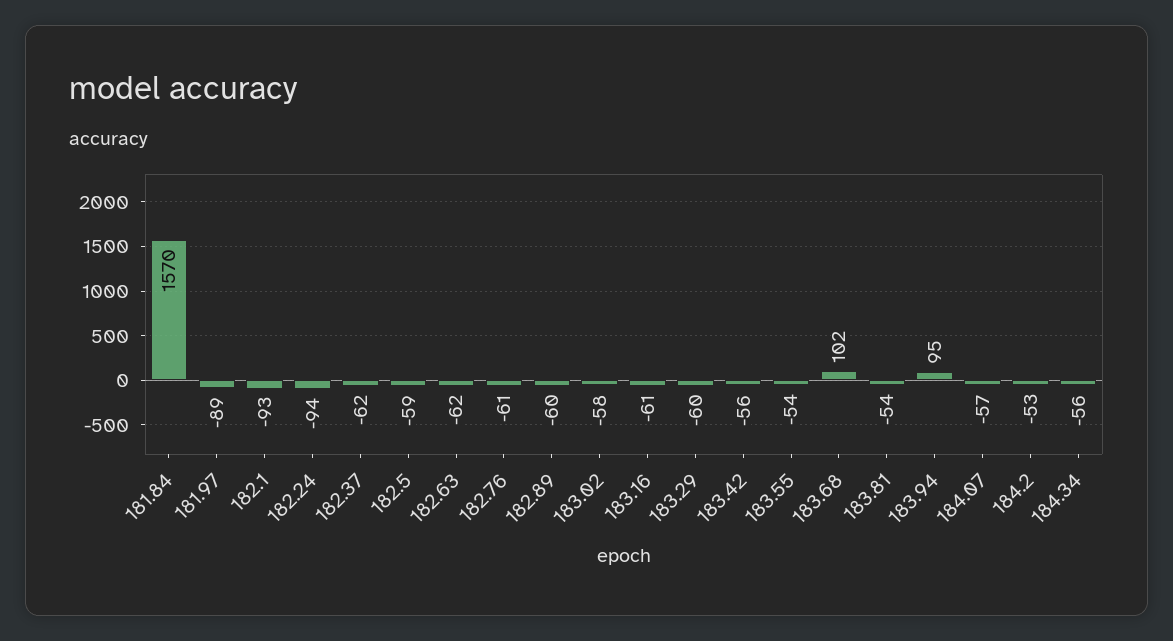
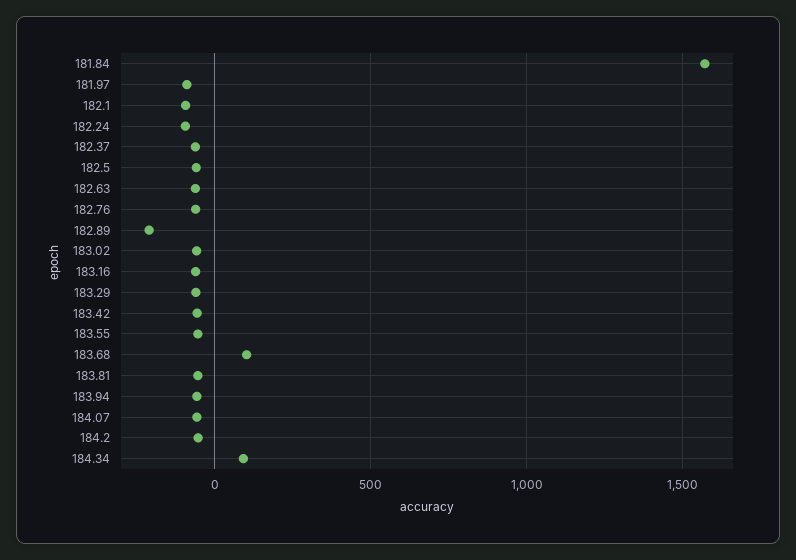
182.89: -60 -> -200
183.94: 95 -> -50
184.34: -56 -> 100

